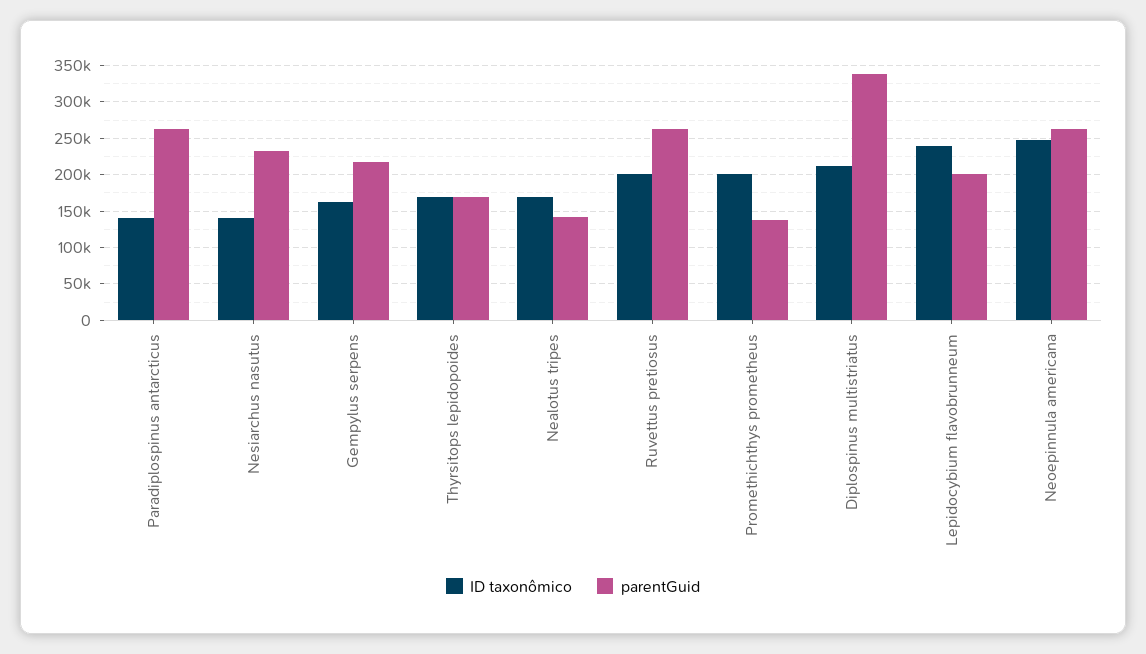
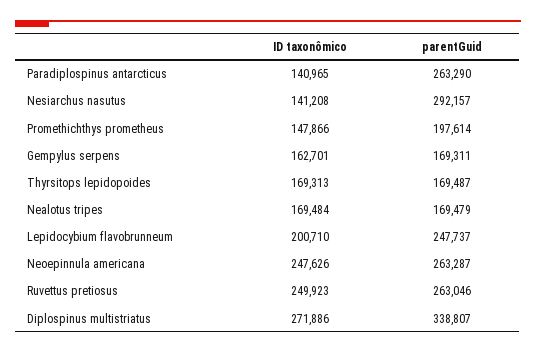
parentGuid, Nesiarchus nasutus: 230000 -> 292157
parentGuid, Gempylus serpens: 220000 -> 169311
parentGuid, Nealotus tripes: 140000 -> 169479
ID taxonômico, Ruvettus pretiosus: 200000 -> 249923
ID taxonômico, Promethichthys prometheus: 200000 -> 147866
parentGuid, Promethichthys prometheus: 140000 -> 197614
ID taxonômico, Diplospinus multistriatus: 210000 -> 271886
ID taxonômico, Lepidocybium flavobrunneum: 240000 -> 200710
parentGuid, Lepidocybium flavobrunneum: 200000 -> 247737

